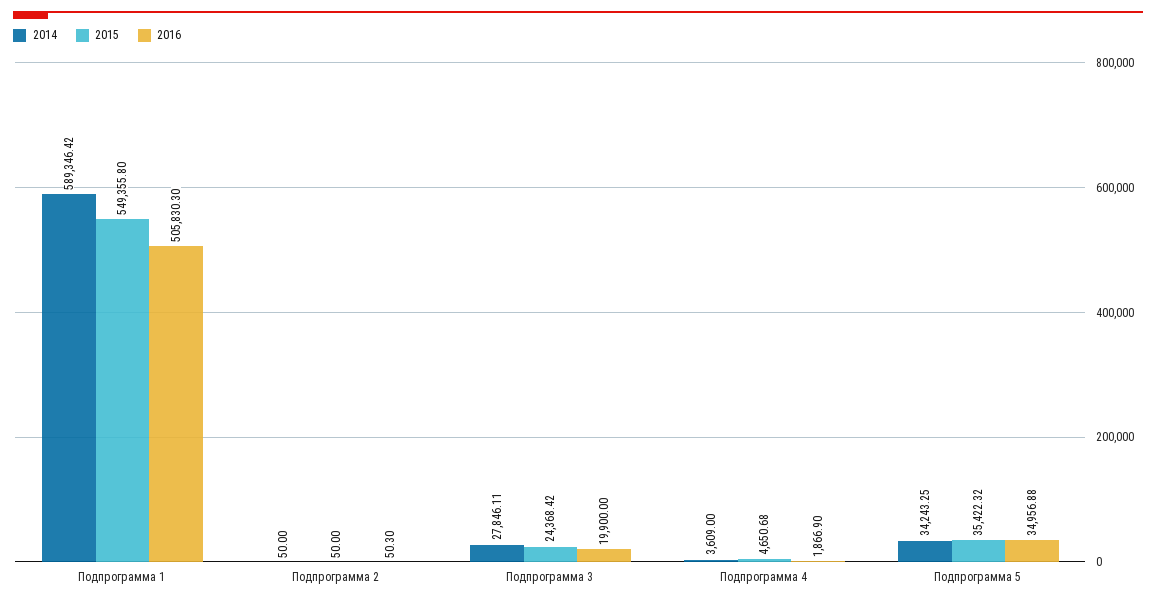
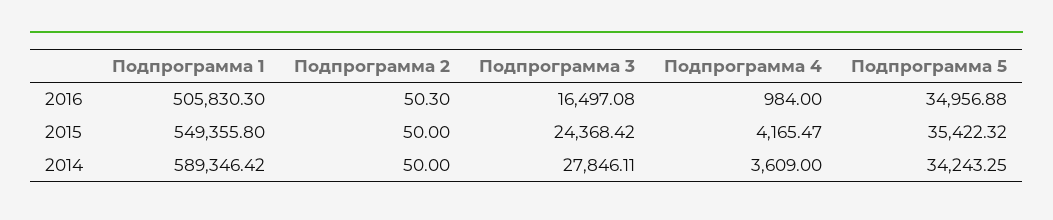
2016, Подпрограмма 3: 19900 -> 16497.08
2015, Подпрограмма 4: 4650.68 -> 4165.47
2016, Подпрограмма 4: 1866.9 -> 984

